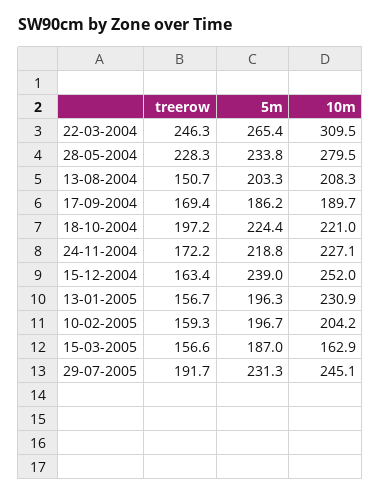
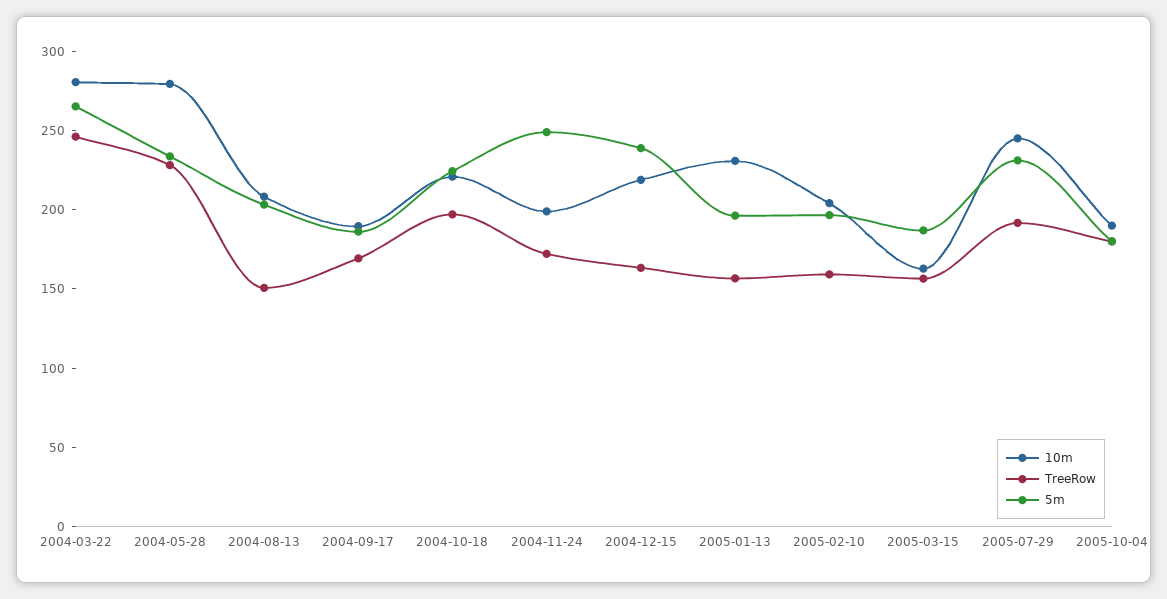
10m, 22-03-2004: 309.5 -> 280
5m, 24-11-2004: 218.8 -> 250
10m, 24-11-2004: 227.1 -> 200
10m, 15-12-2004: 252 -> 220
10m, 2005-10-04: none -> 190
treerow, 2005-10-04: none -> 180
5m, 2005-10-04: none -> 180

